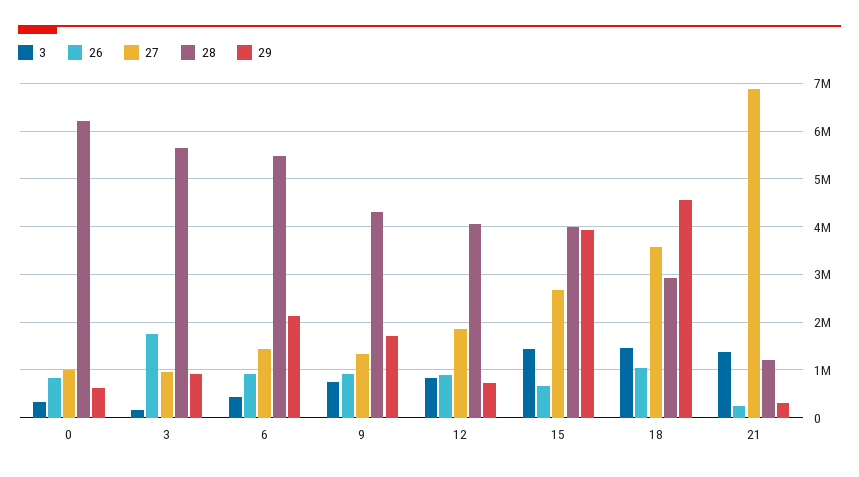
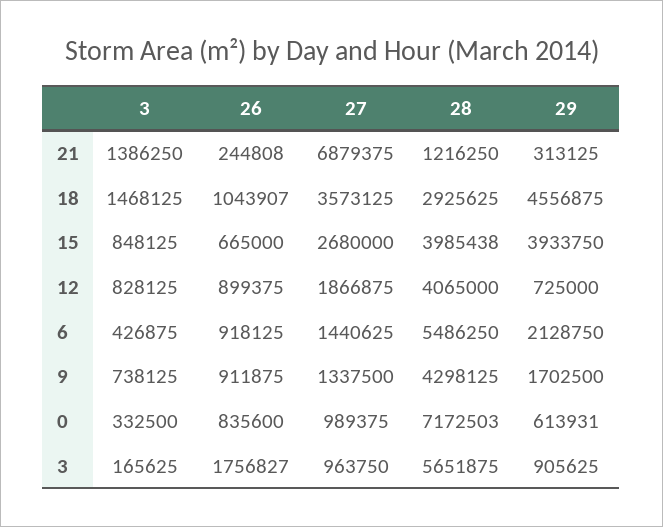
28, 0: 6200000 -> 7172503
3, 15: 1400000 -> 848125

